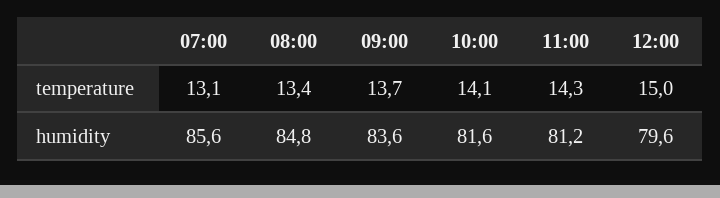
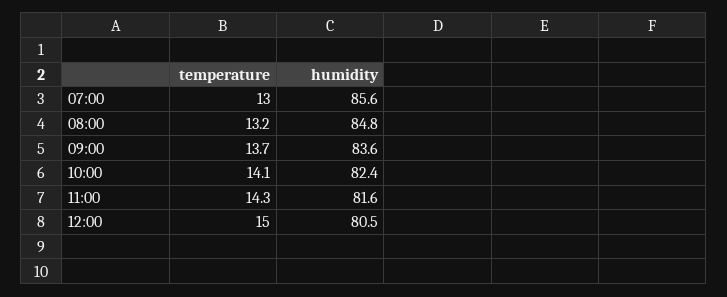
07:00, temperature: 13.1 -> 13
08:00, temperature: 13.4 -> 13.2
10:00, humidity: 81.6 -> 82.4
11:00, humidity: 81.2 -> 81.6
12:00, humidity: 79.6 -> 80.5

